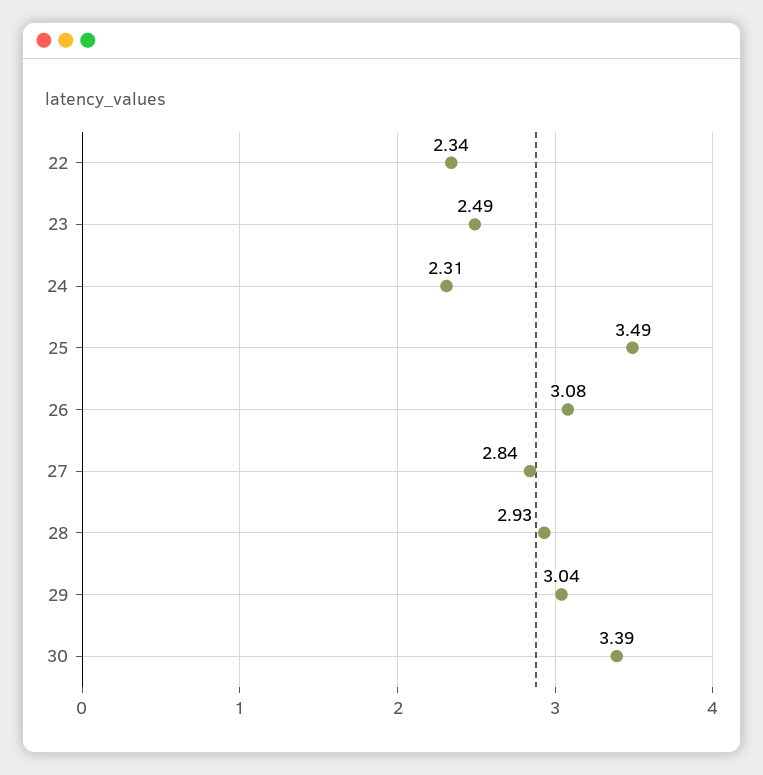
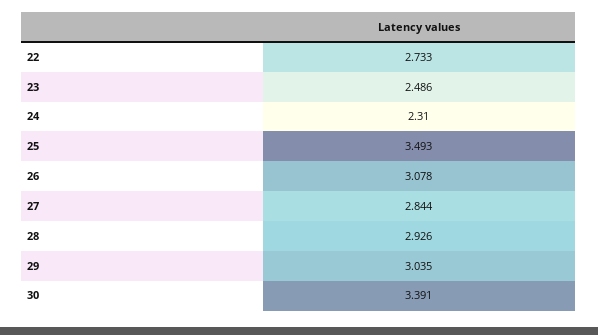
22: 2.34 -> 2.733

